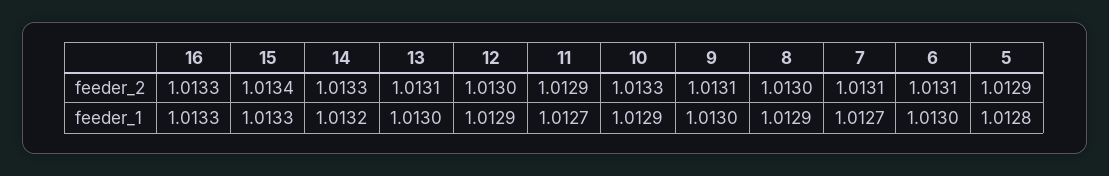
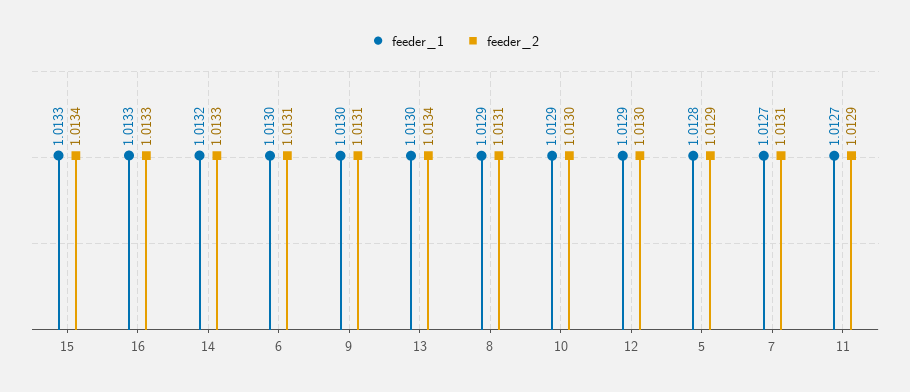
feeder_2, 13: 1.0131 -> 1.0134
feeder_2, 10: 1.0133 -> 1.013
feeder_2, 8: 1.013 -> 1.0131

